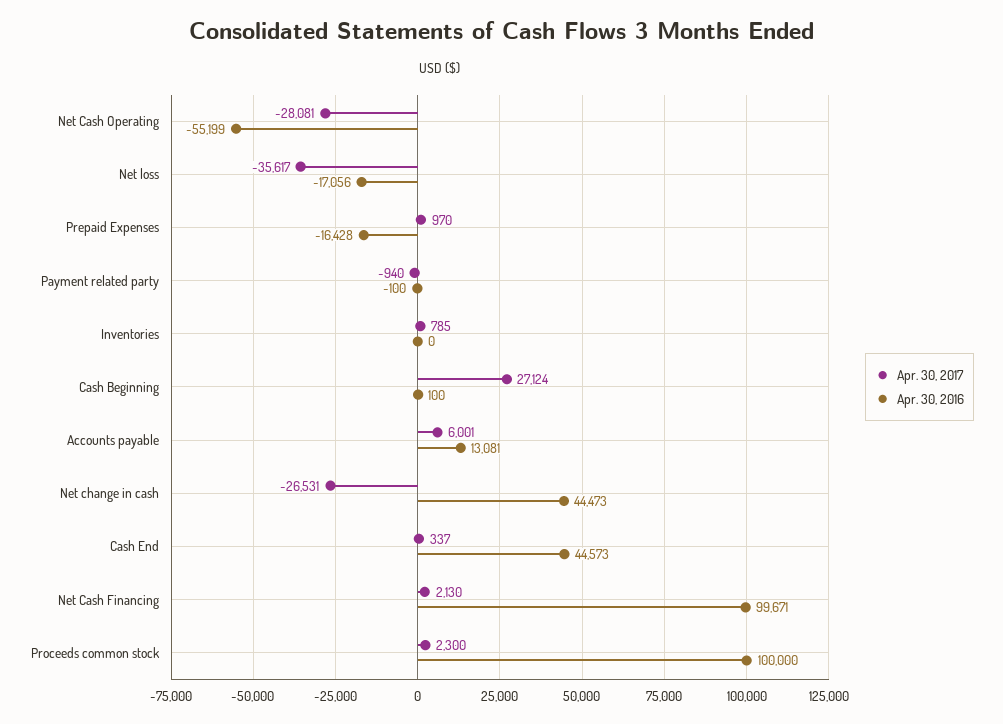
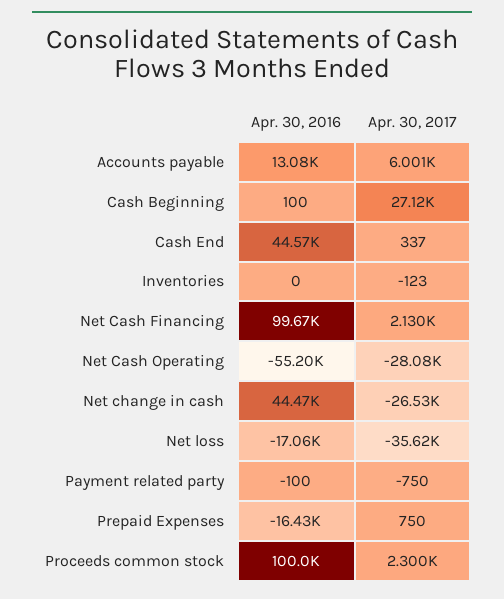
Apr. 30, 2017, Prepaid Expenses: 970 -> 750
Apr. 30, 2017, Payment related party: -940 -> -750
Apr. 30, 2017, Inventories: 785 -> -123

